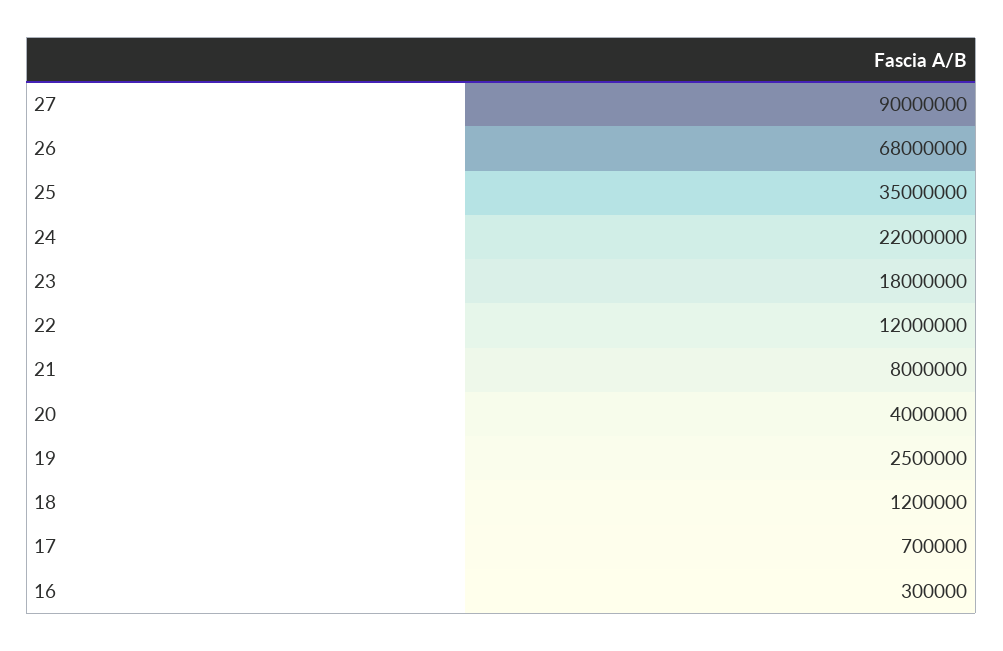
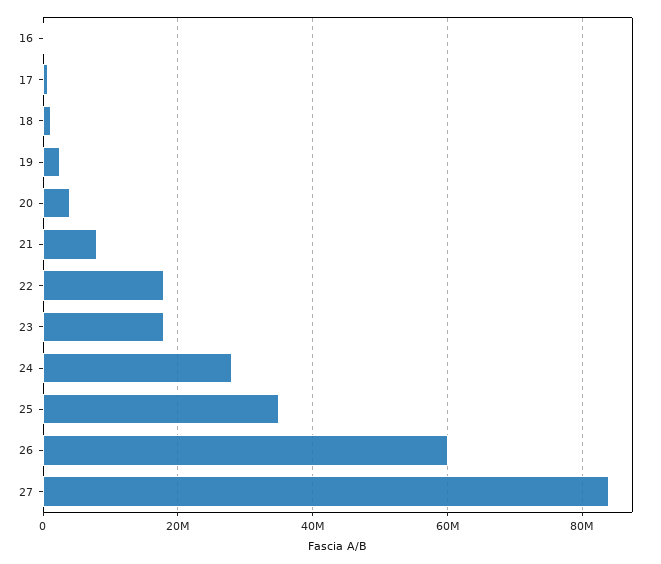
27: 90000000 -> 84000000
26: 68000000 -> 60000000
24: 22000000 -> 28000000
22: 12000000 -> 18000000

